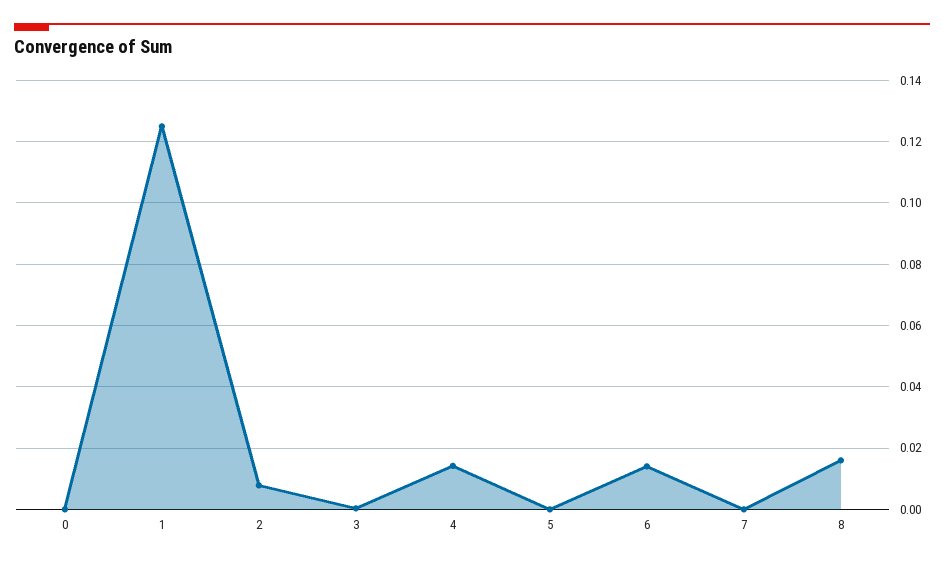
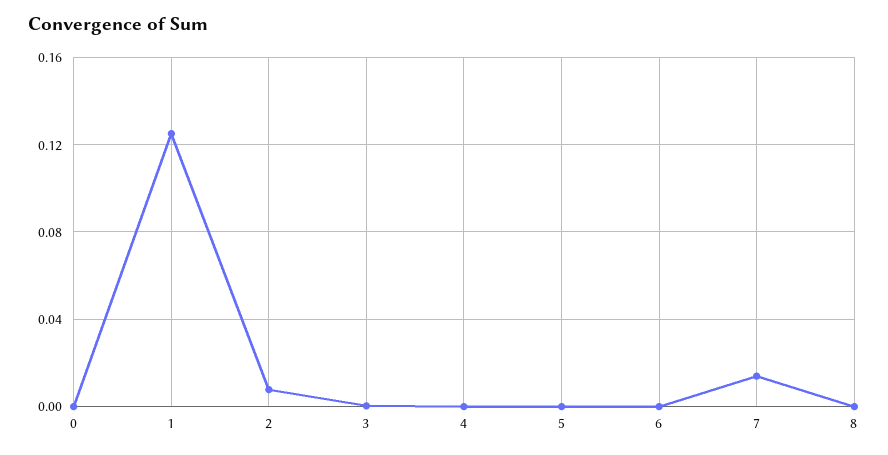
4: 0.014 -> 0
6: 0.014 -> 0
7: 0 -> 0.015
8: 0.016 -> 0

